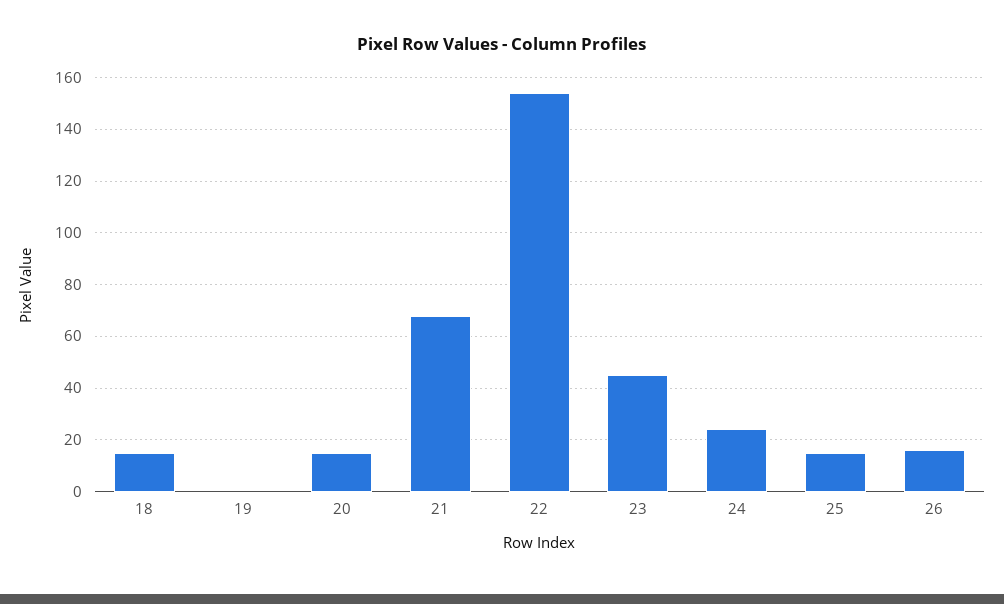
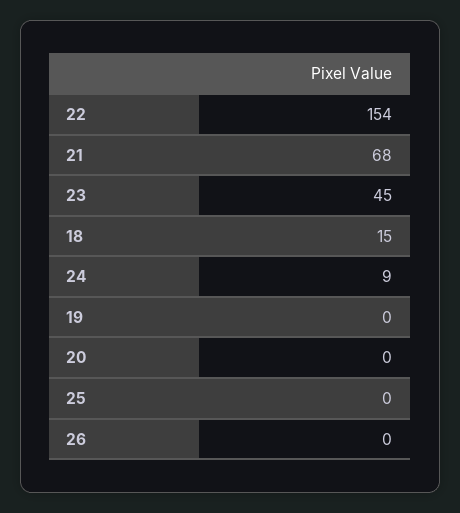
20: 15 -> 0
24: 25 -> 9
25: 15 -> 0
26: 15 -> 0

